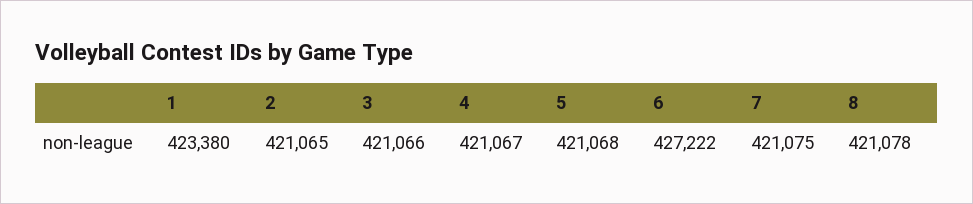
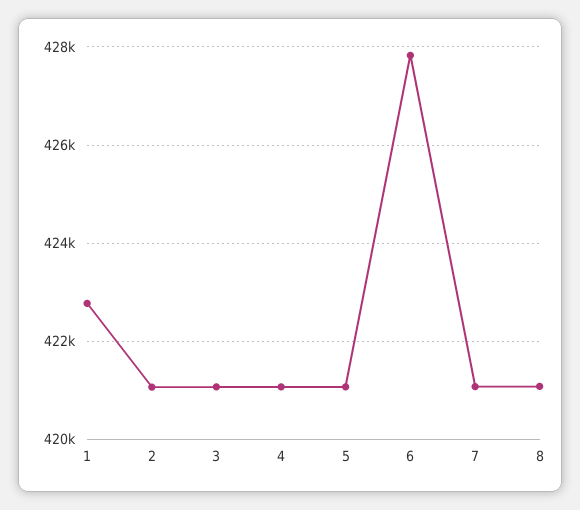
1: 423380 -> 422800
6: 427222 -> 427800

